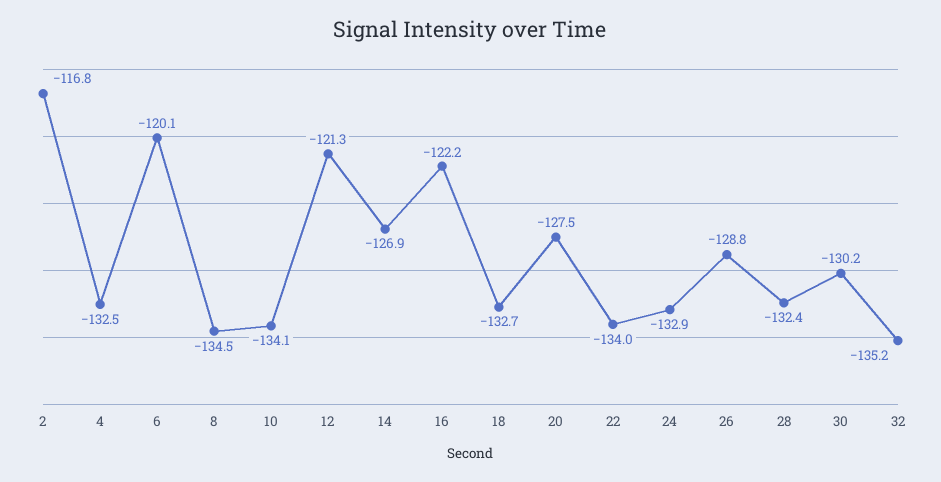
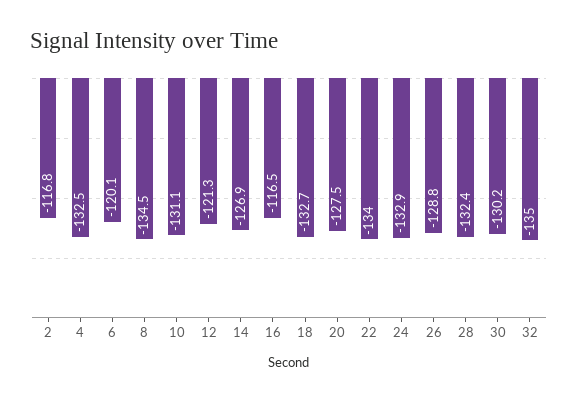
10: -134.1 -> -131.1
16: -122.2 -> -116.5
32: -135.2 -> -135

